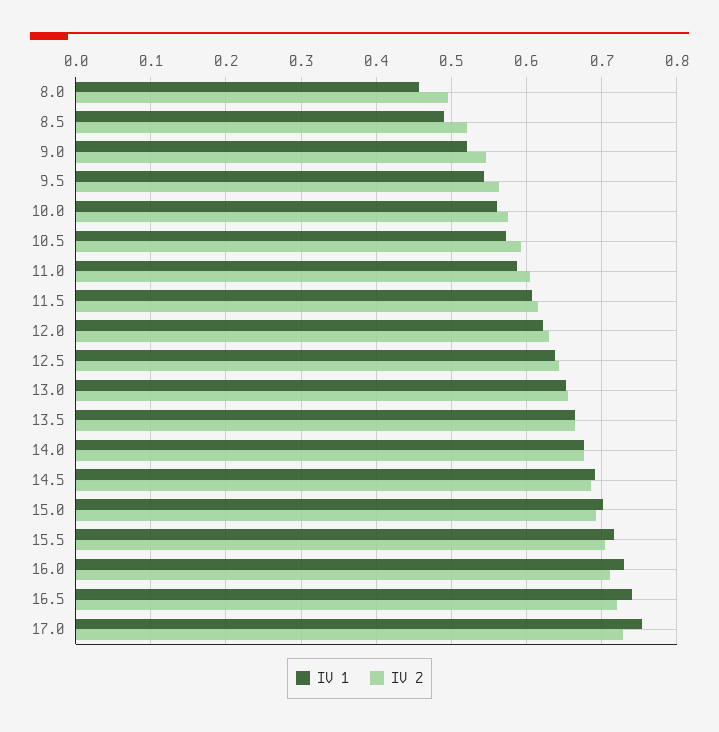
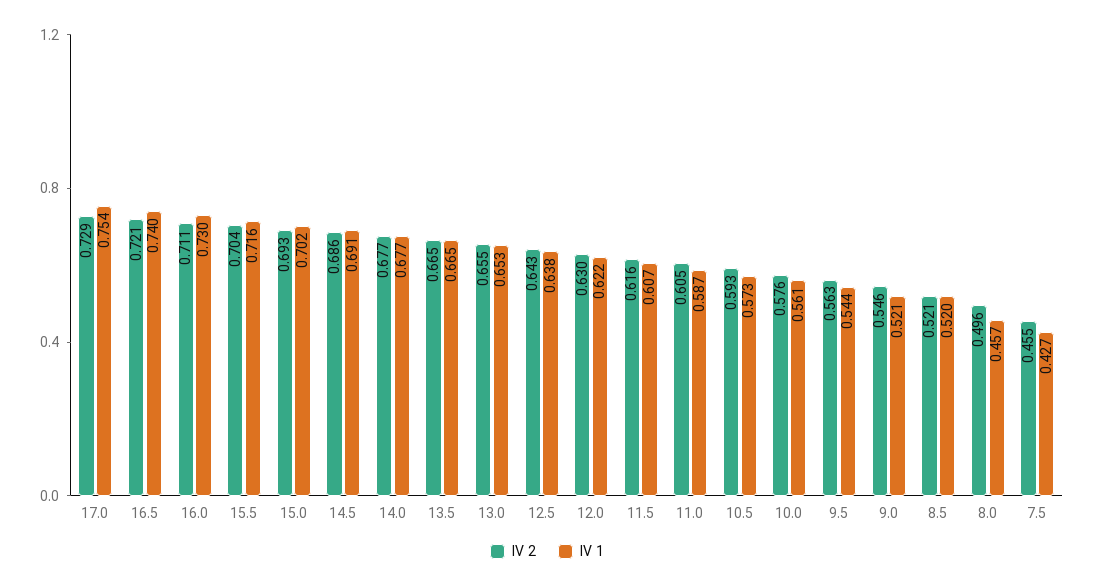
IV 1, 8.5: 0.49 -> 0.52
IV 2, 7.5: none -> 0.455
IV 1, 7.5: none -> 0.427

